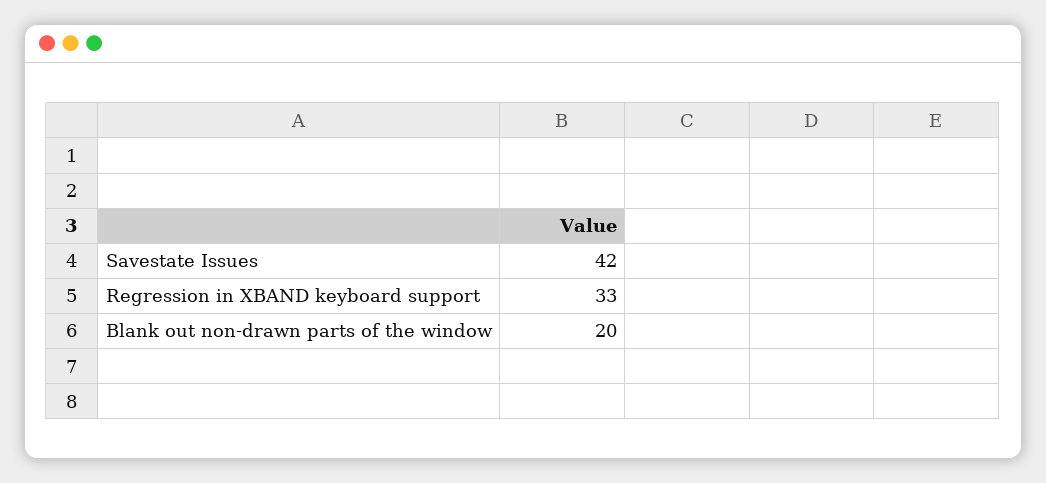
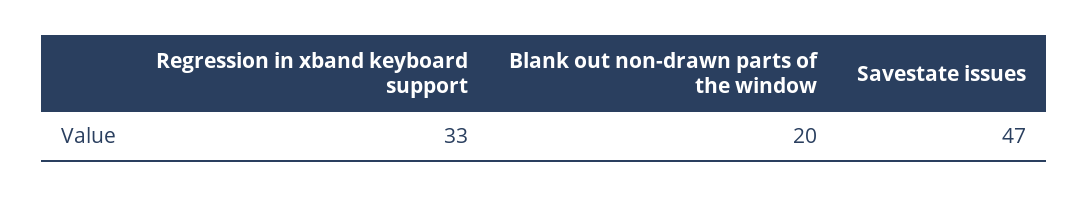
Savestate Issues: 42 -> 47

